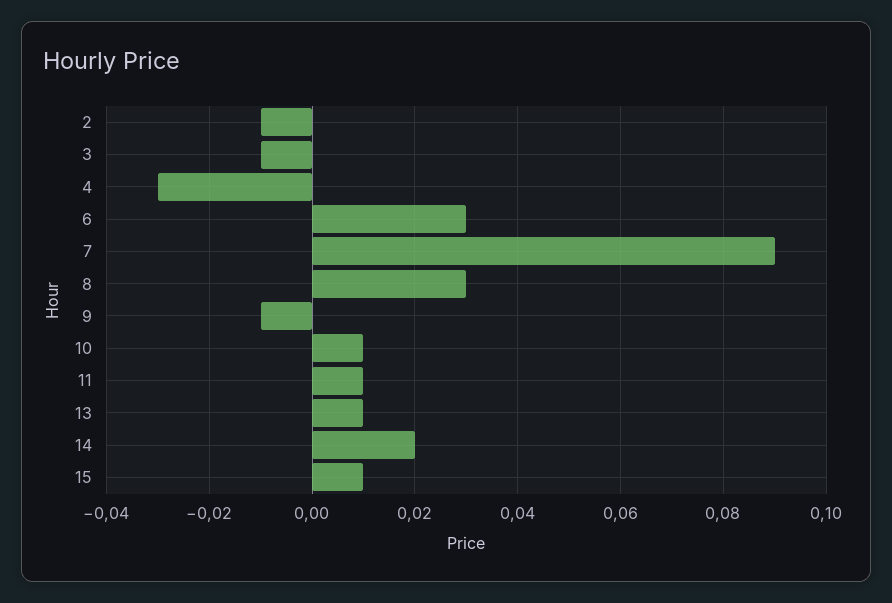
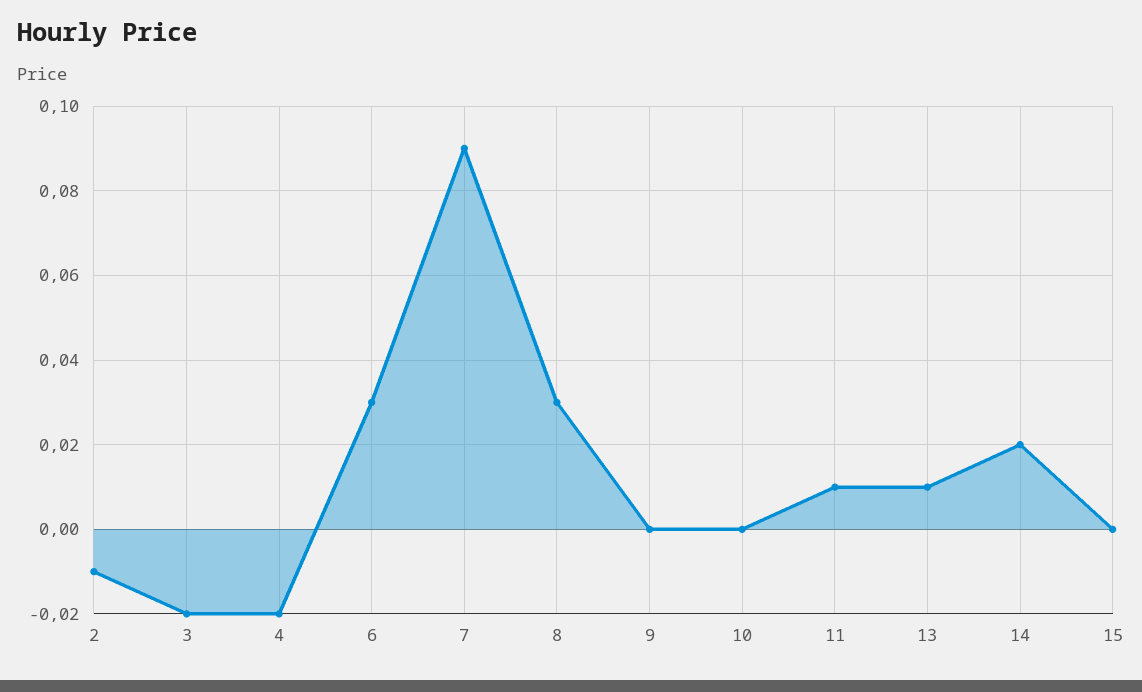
3: -0.01 -> -0.02
4: -0.03 -> -0.02
9: -0.01 -> 0
10: 0.01 -> 0
15: 0.01 -> 0

